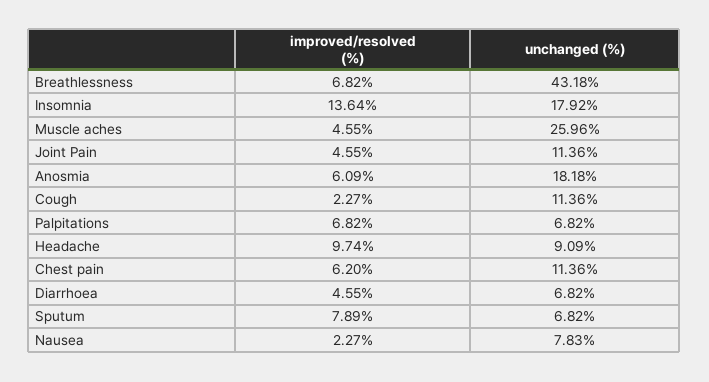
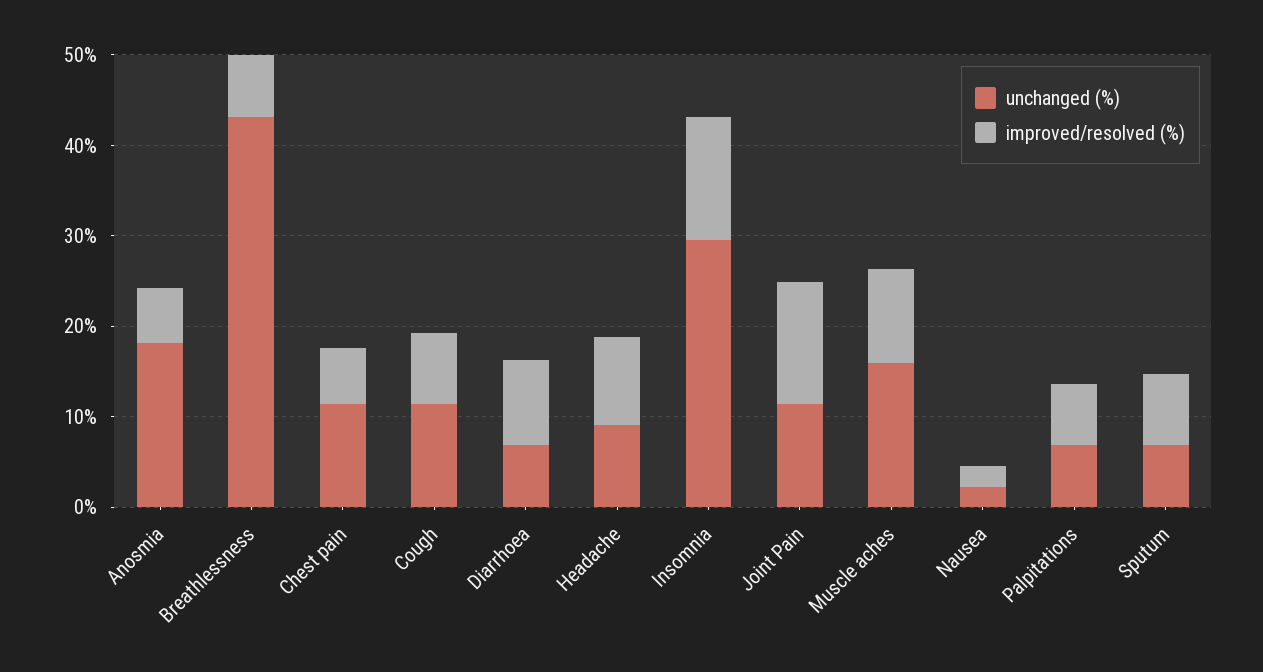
unchanged (%), Insomnia: 17.92 -> 30
improved/resolved (%), Muscle aches: 4.55 -> 10
unchanged (%), Muscle aches: 25.96 -> 16
improved/resolved (%), Joint Pain: 4.55 -> 14
improved/resolved (%), Cough: 2.27 -> 8
improved/resolved (%), Diarrhoea: 4.55 -> 10
unchanged (%), Nausea: 7.83 -> 2

